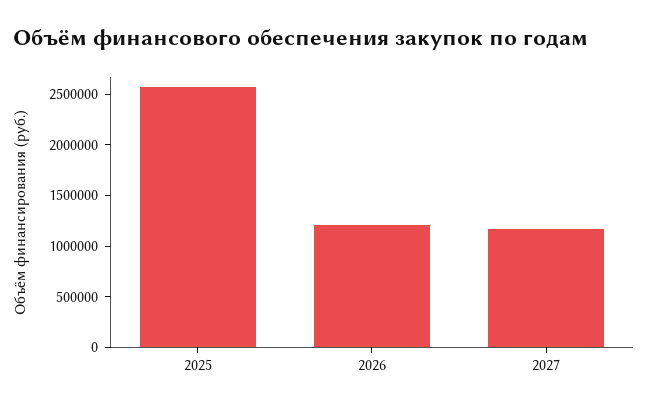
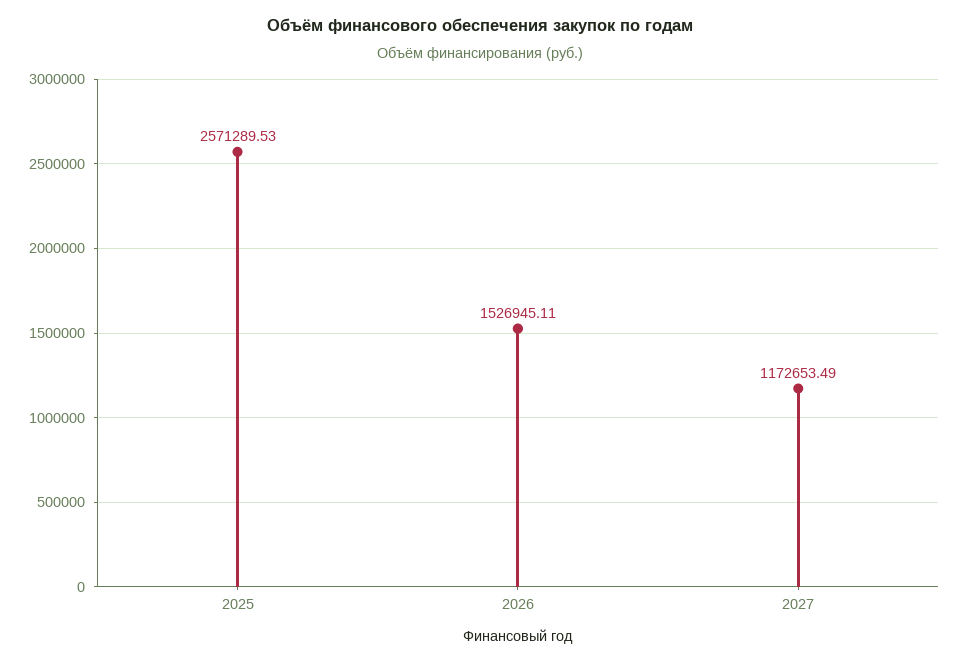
2026: 1200000 -> 1526945.11

